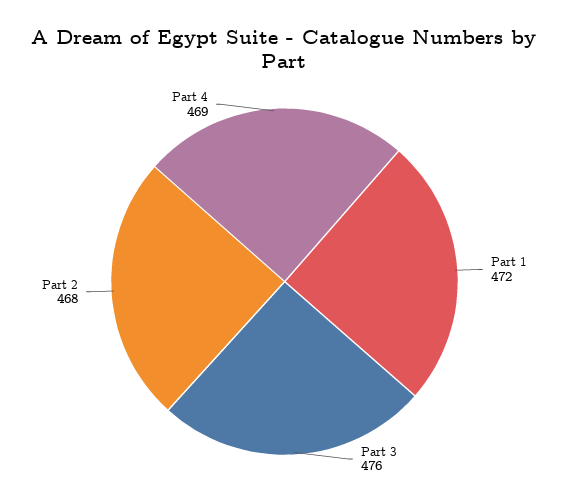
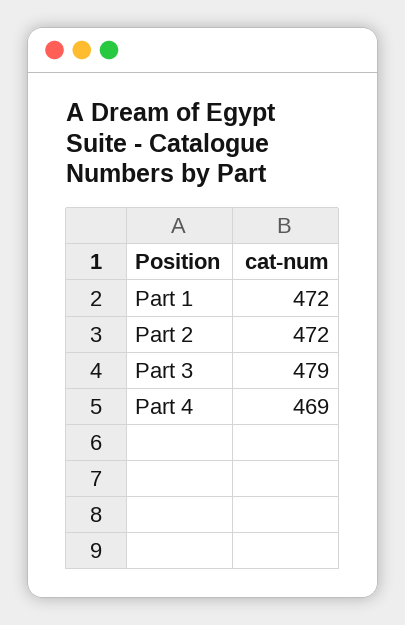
Part 3: 476 -> 479
Part 2: 468 -> 472

